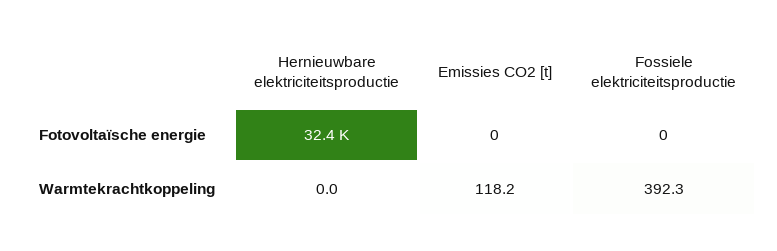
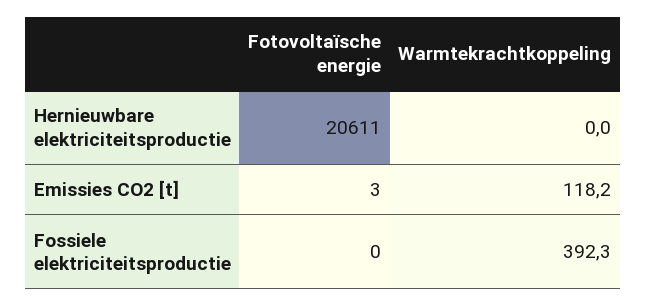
Hernieuwbare elektriciteitsproductie, Fotovoltaïsche energie: 32400 -> 20611
Emissies CO2 [t], Fotovoltaïsche energie: 0 -> 3

